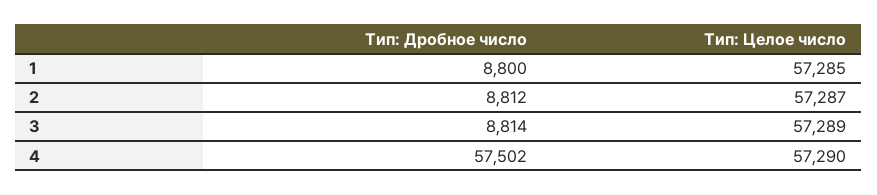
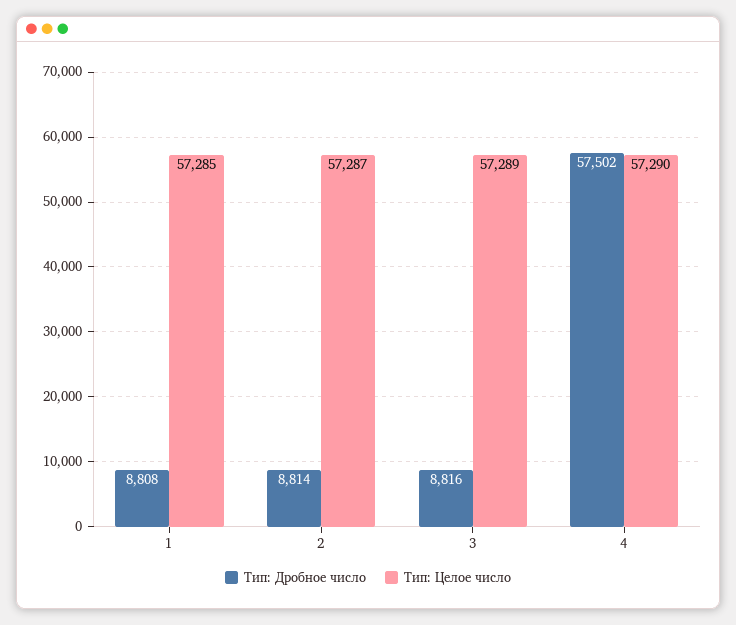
Тип: Дробное число, 1: 8800 -> 8808
Тип: Дробное число, 2: 8812 -> 8814
Тип: Дробное число, 3: 8814 -> 8816

